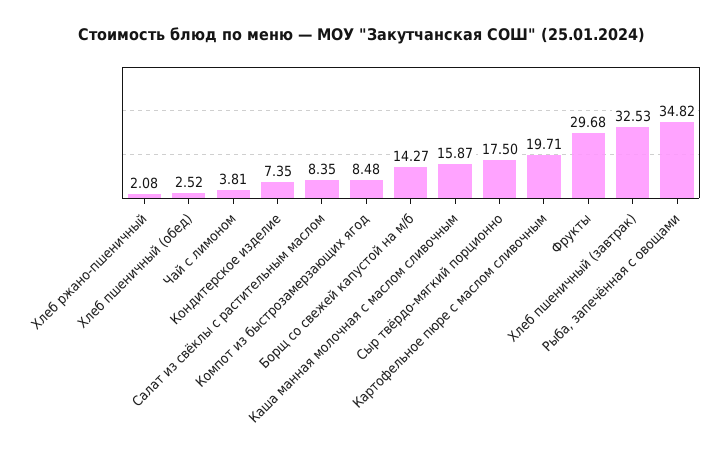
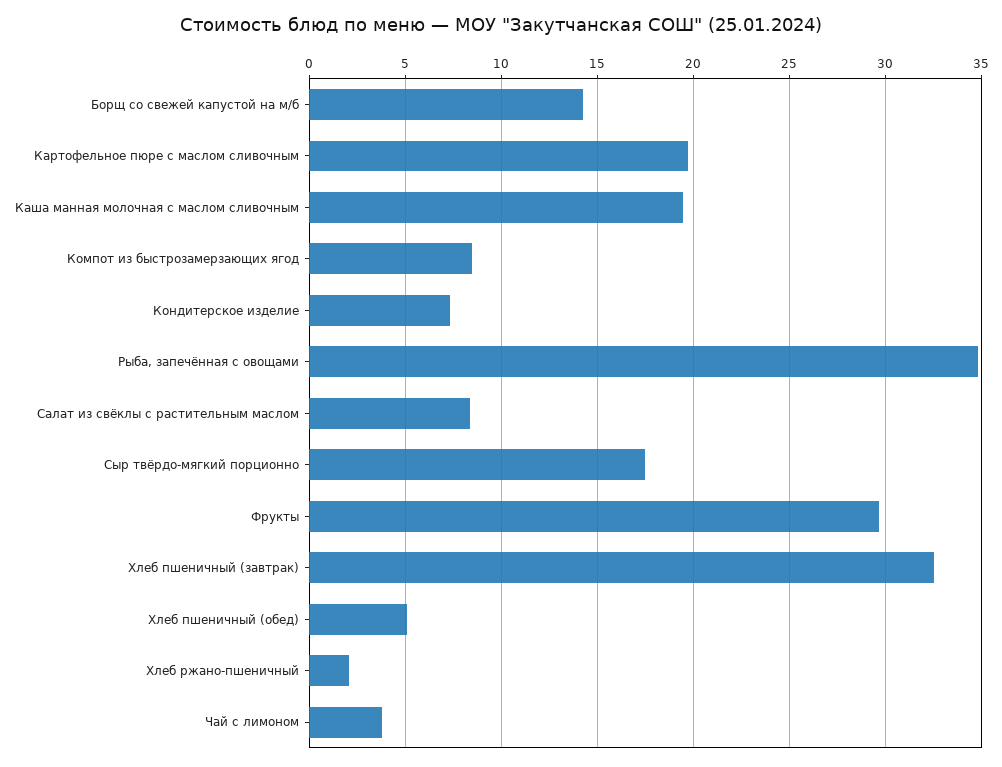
Хлеб пшеничный (обед): 2.52 -> 5
Каша манная молочная с маслом сливочным: 15.87 -> 19.5

